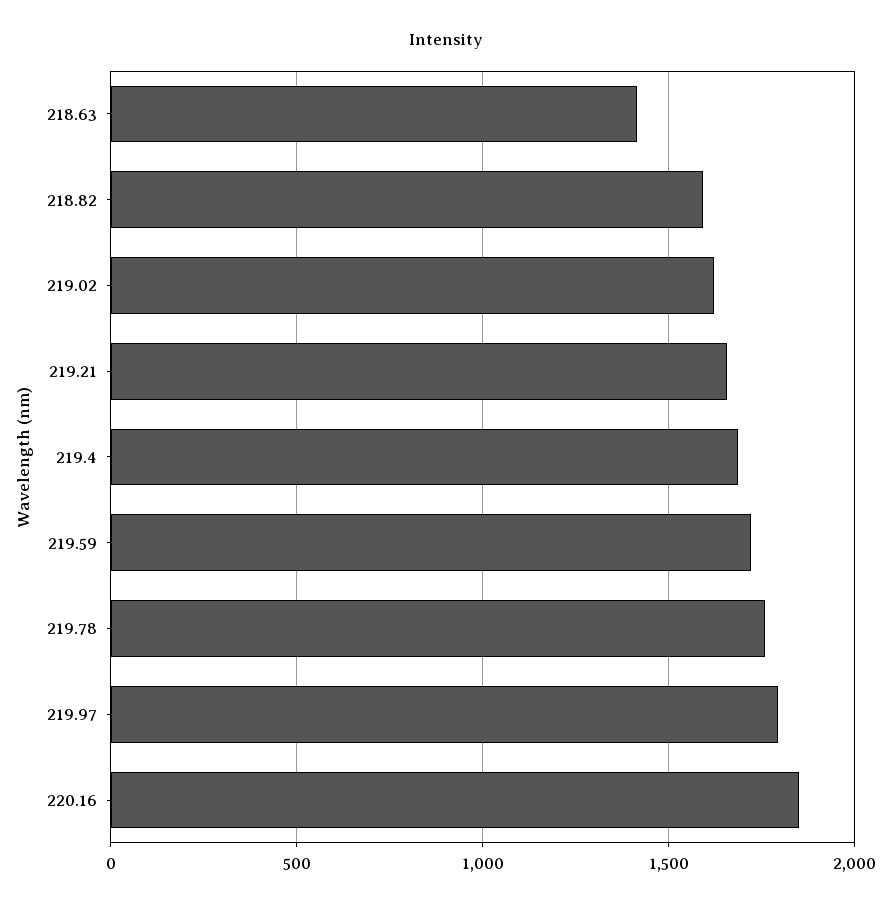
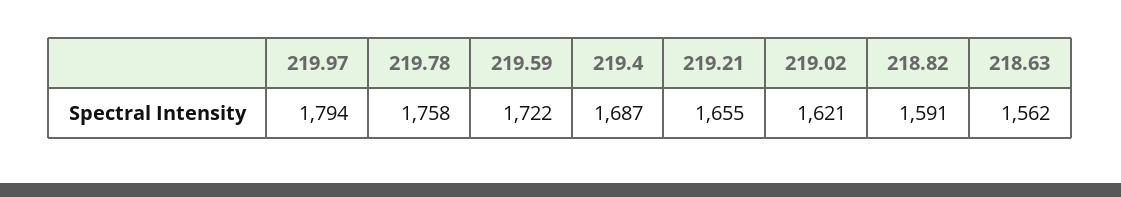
218.63: 1400 -> 1562
220.16: 1850 -> none

